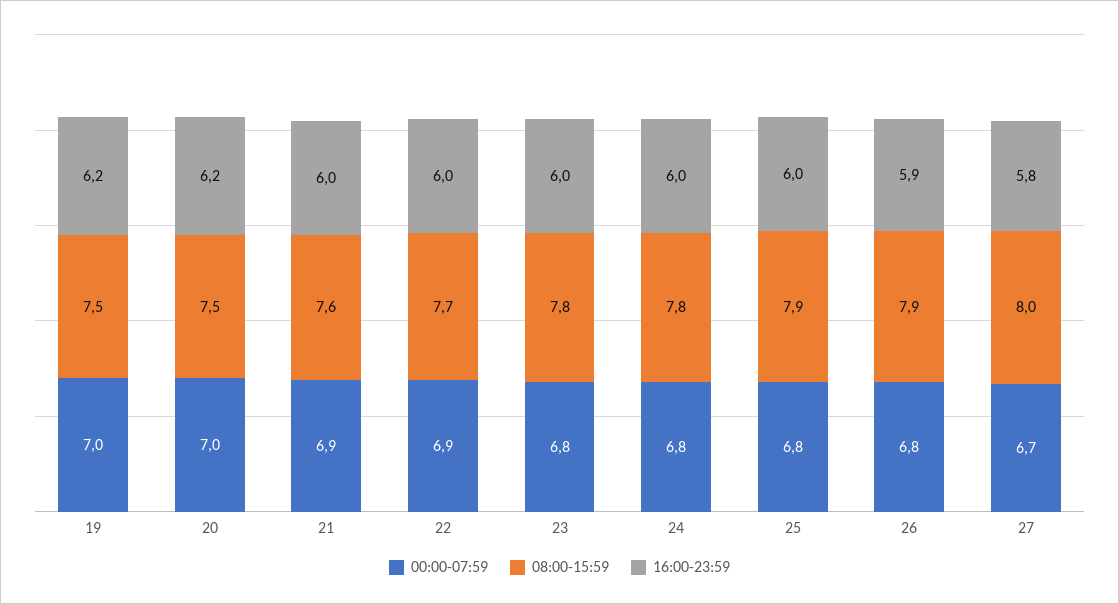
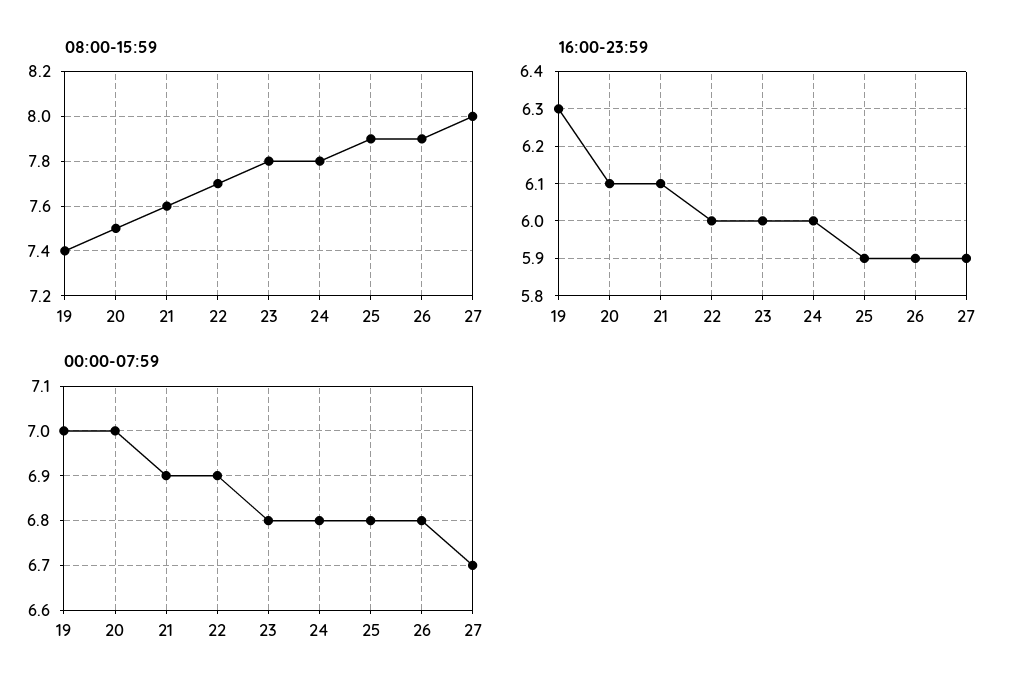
08:00-15:59, 19: 7.5 -> 7.4
16:00-23:59, 19: 6.2 -> 6.3
16:00-23:59, 20: 6.2 -> 6.1
16:00-23:59, 21: 6 -> 6.1
16:00-23:59, 25: 6 -> 5.9
16:00-23:59, 27: 5.8 -> 5.9

